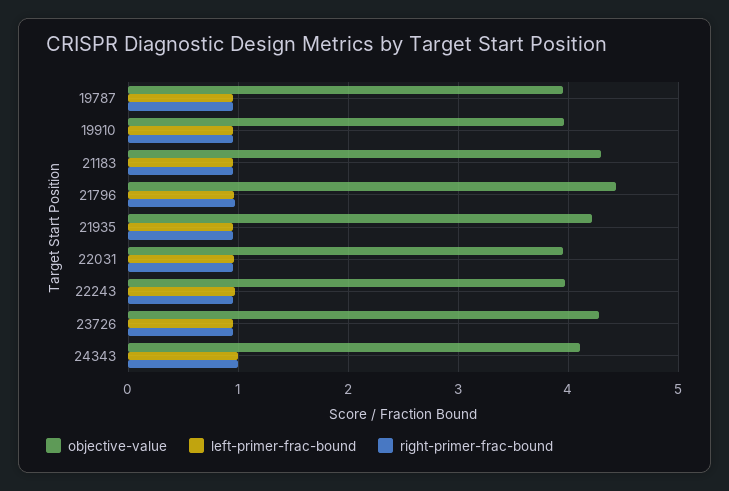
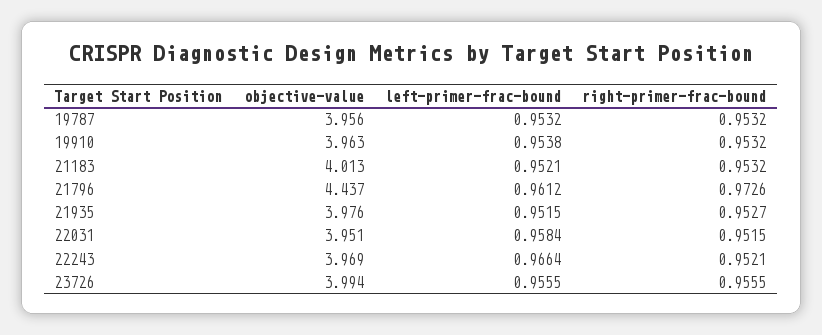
objective-value, 21183: 4.3 -> 4.013
objective-value, 21935: 4.2 -> 3.976
objective-value, 23726: 4.3 -> 3.994
objective-value, 24343: 4.1 -> none
left-primer-frac-bound, 24343: 1 -> none
right-primer-frac-bound, 24343: 1 -> none

